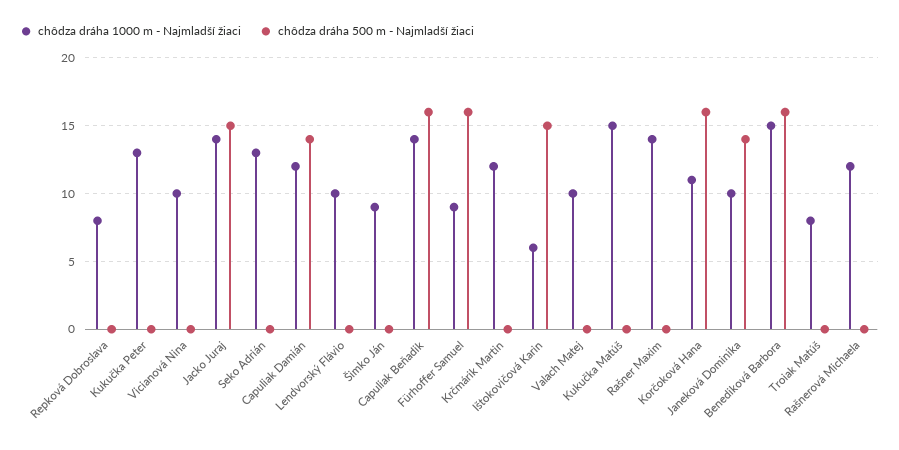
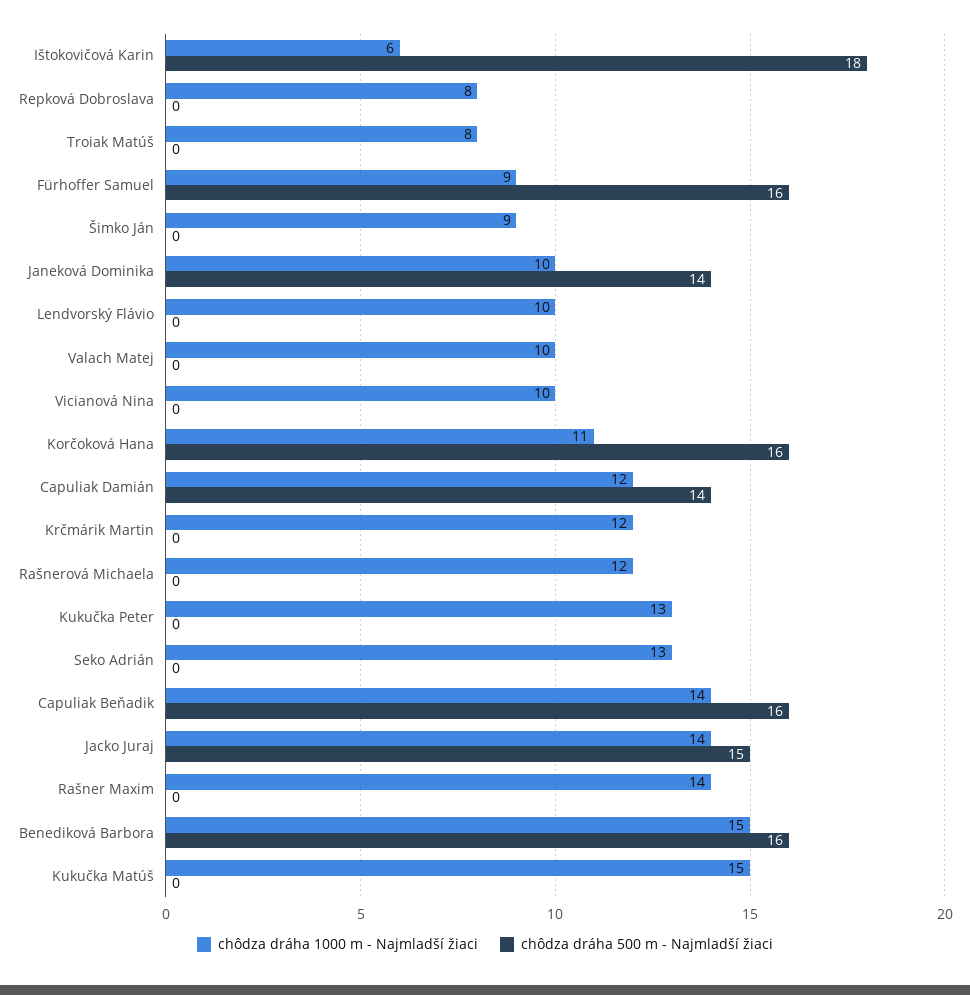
chôdza dráha 500 m - Najmladší žiaci, Ištokovičová Karin: 15 -> 18

